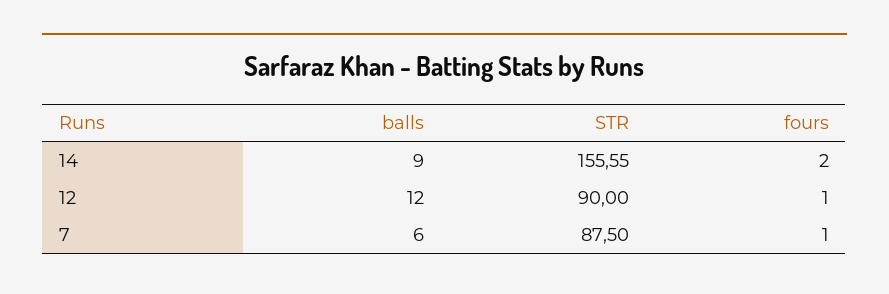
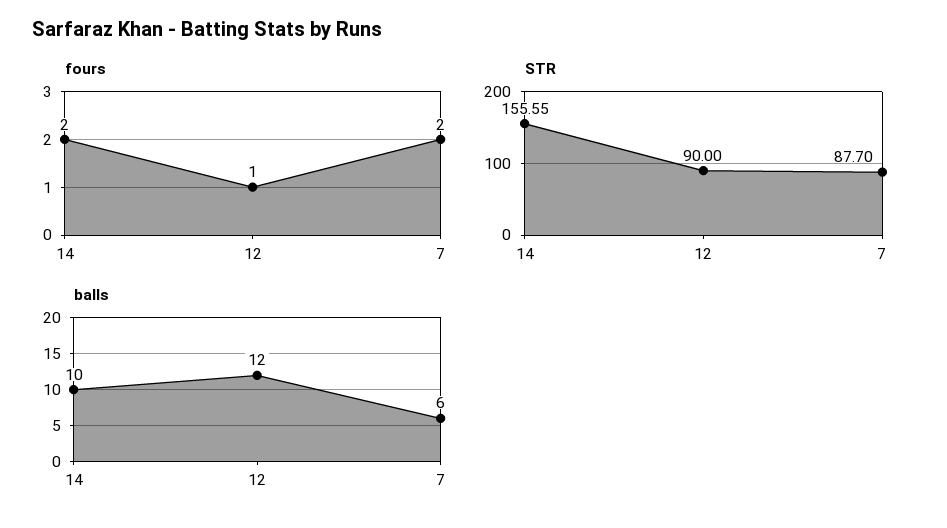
balls, 14: 9 -> 10
STR, 7: 87.5 -> 87.7
fours, 7: 1 -> 2

